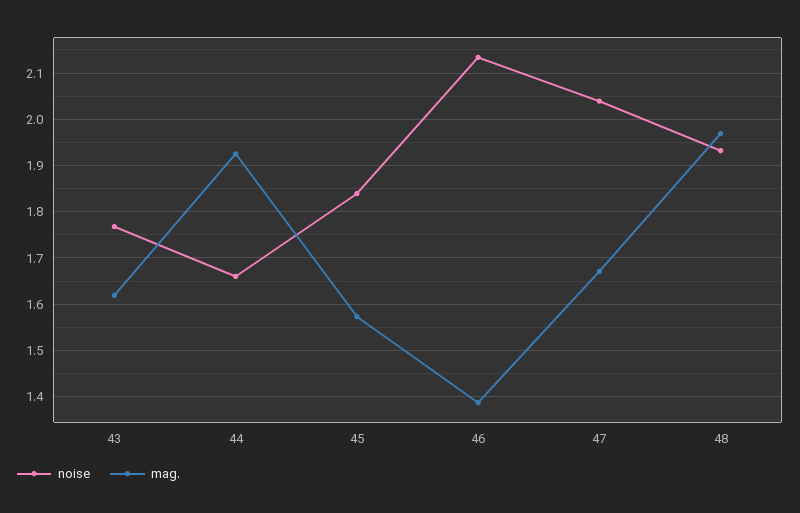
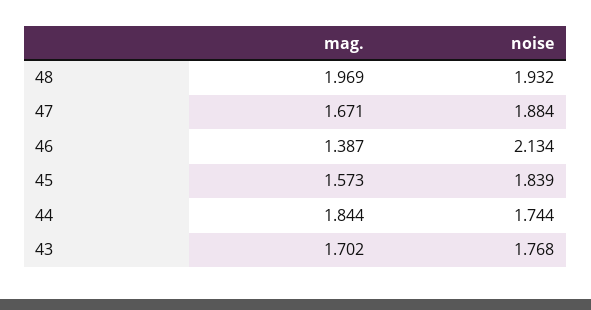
mag., 43: 1.62 -> 1.702
noise, 44: 1.66 -> 1.744
mag., 44: 1.92 -> 1.844
noise, 47: 2.04 -> 1.884

